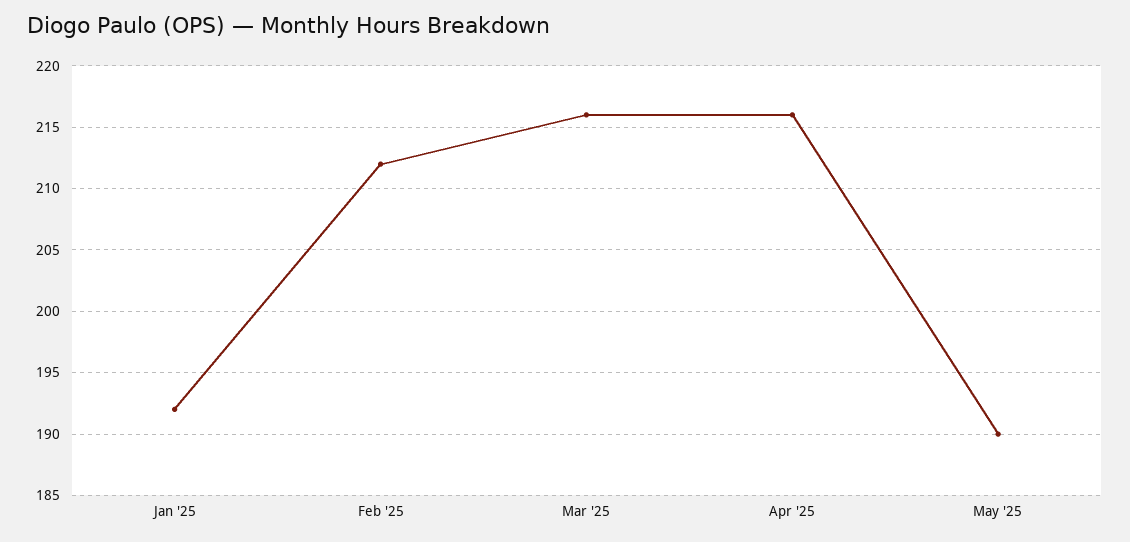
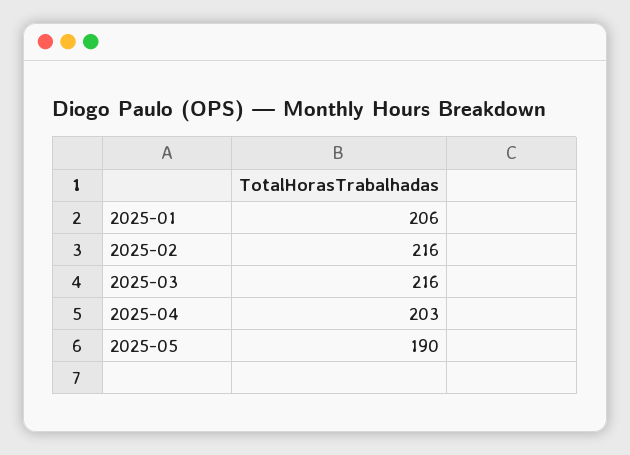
Jan '25: 192 -> 206
Feb '25: 212 -> 216
Apr '25: 216 -> 203

